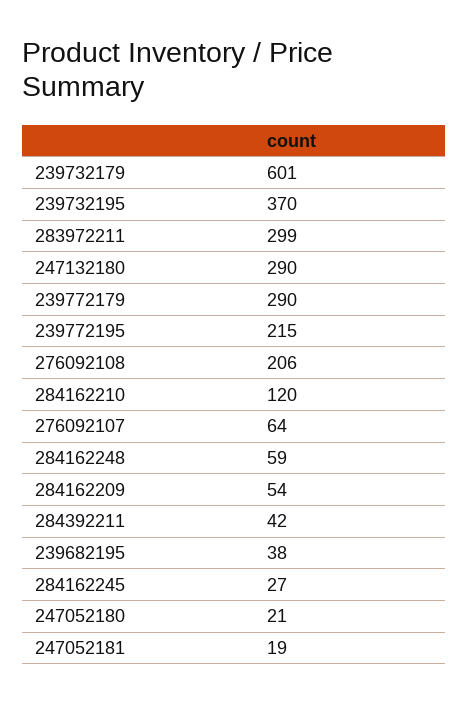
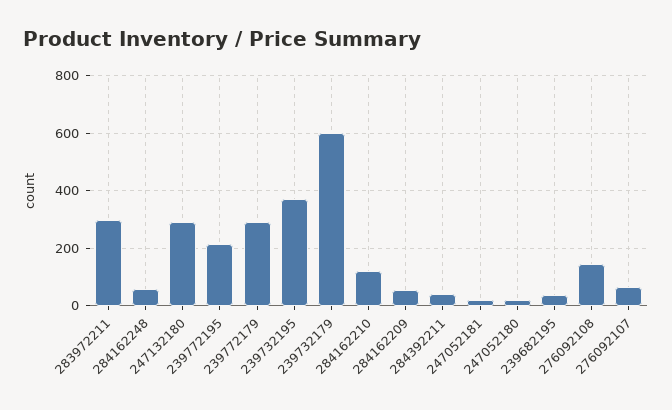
276092108: 206 -> 150
284162245: 27 -> none

